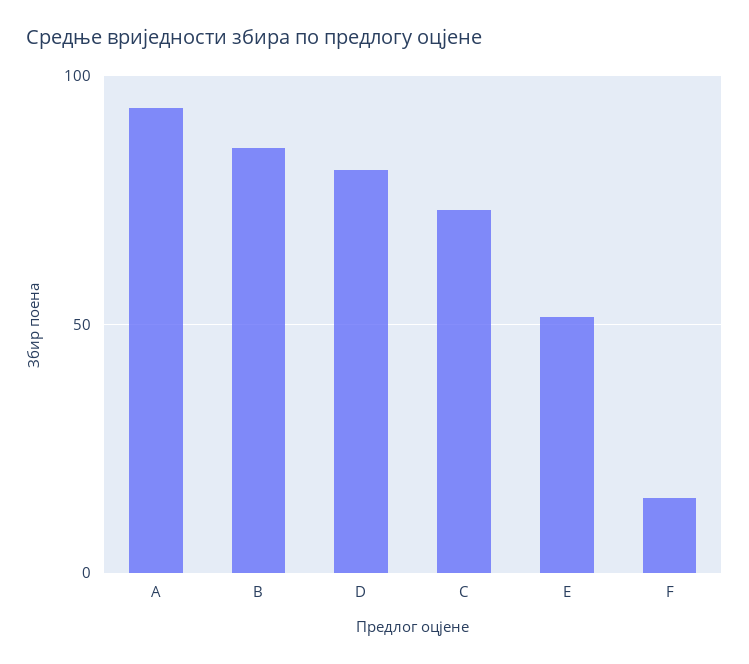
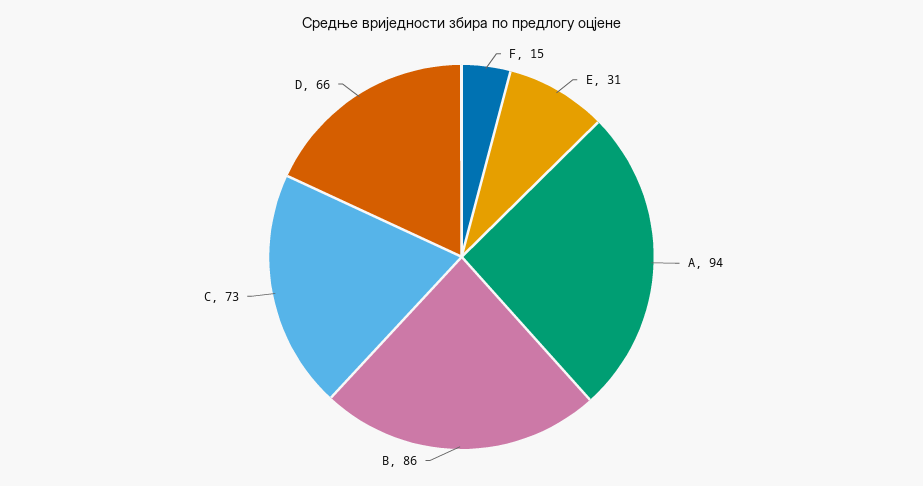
D: 80 -> 66
E: 50 -> 31

